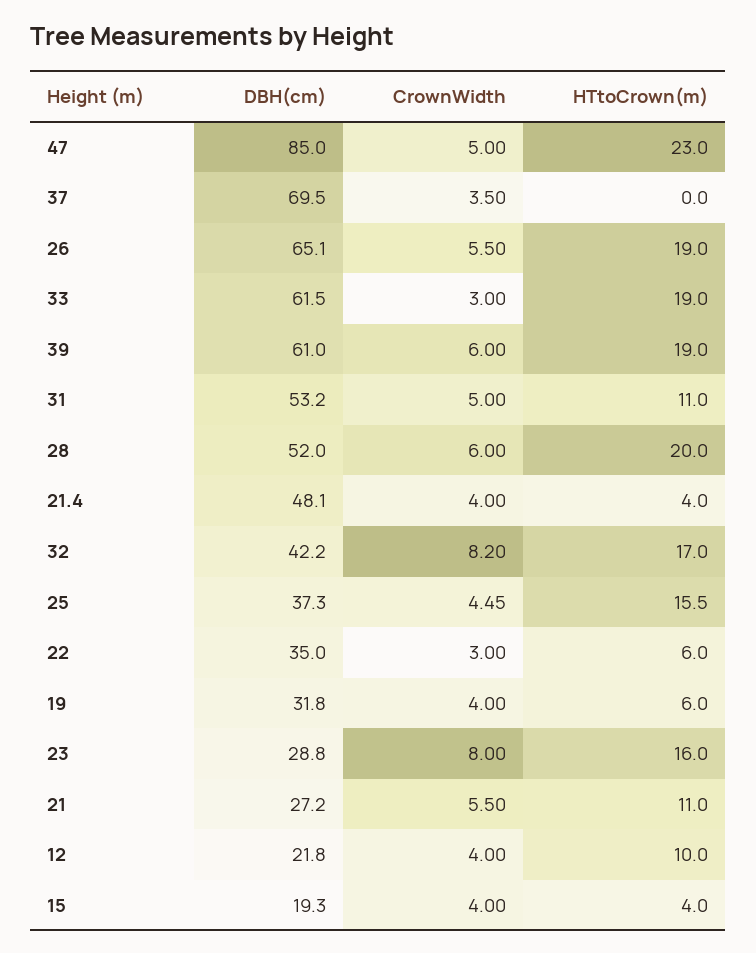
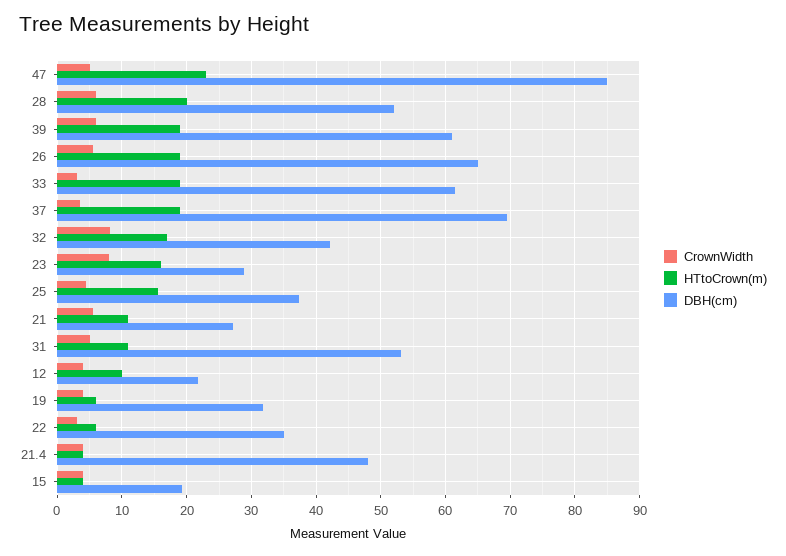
HTtoCrown(m), 37: 0 -> 19

